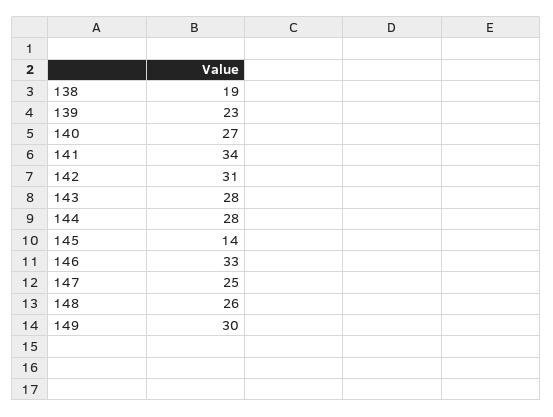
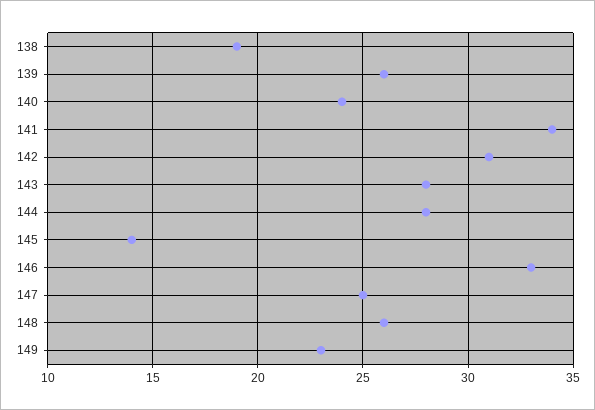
139: 23 -> 26
140: 27 -> 24
149: 30 -> 23

